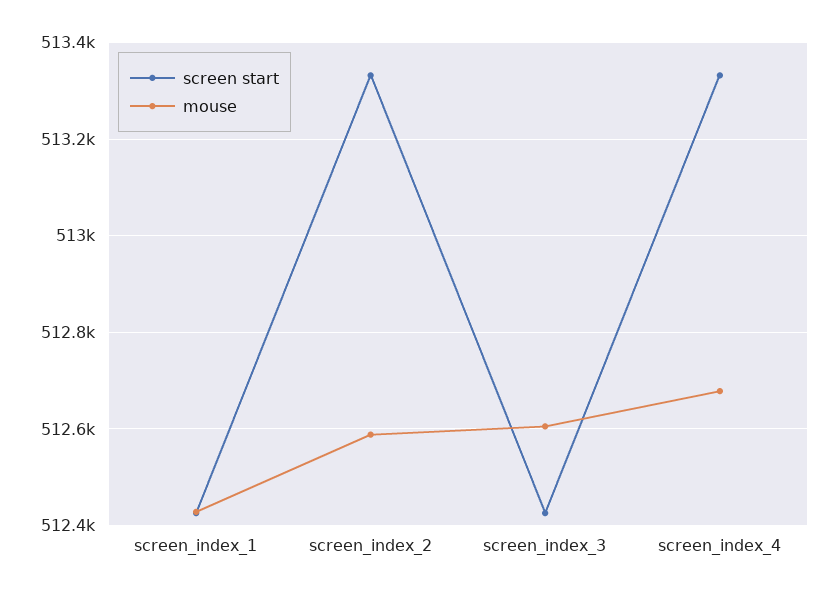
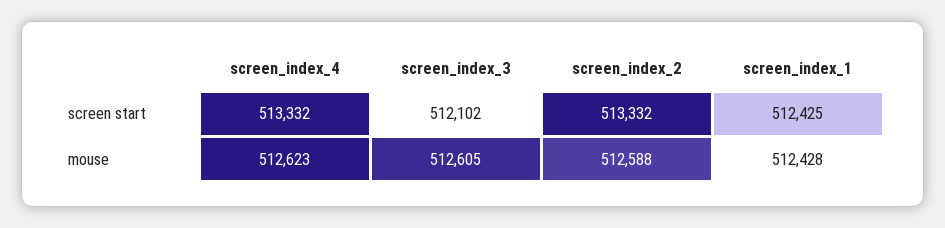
screen start, screen_index_3: 512420 -> 512102
mouse, screen_index_4: 512680 -> 512623

